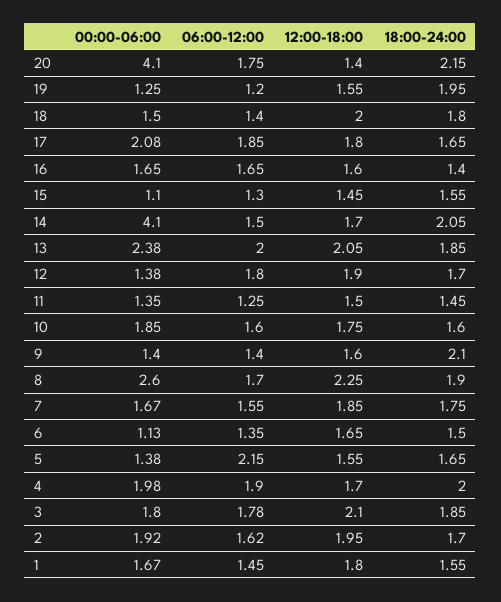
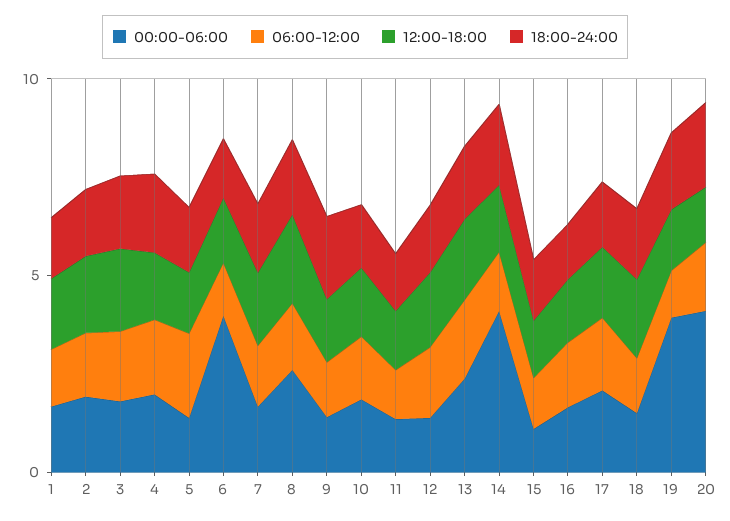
00:00-06:00, 19: 1.25 -> 4
00:00-06:00, 6: 1.13 -> 4

